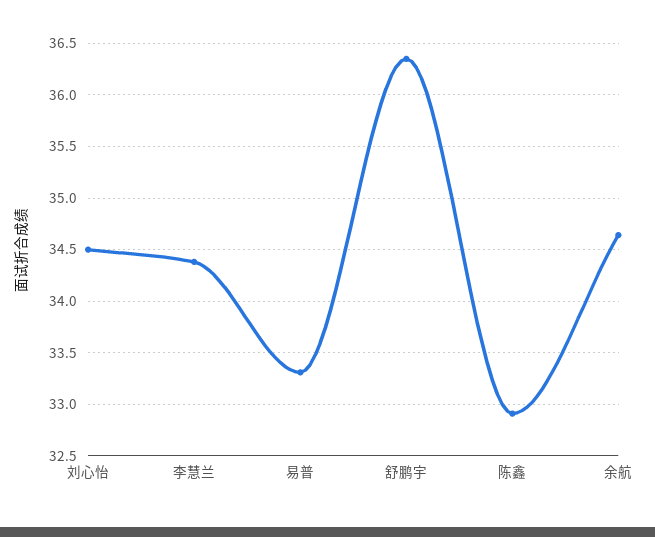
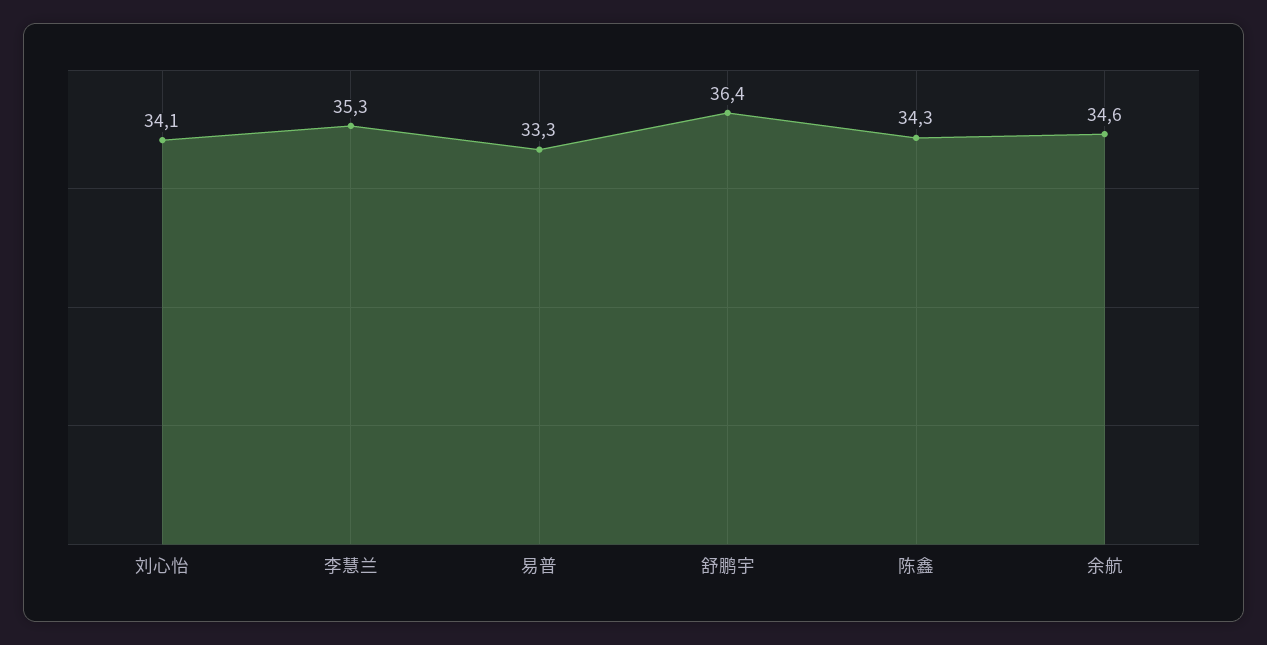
刘心怡: 34.5 -> 34.1
李慧兰: 34.4 -> 35.3
陈鑫: 32.9 -> 34.3

